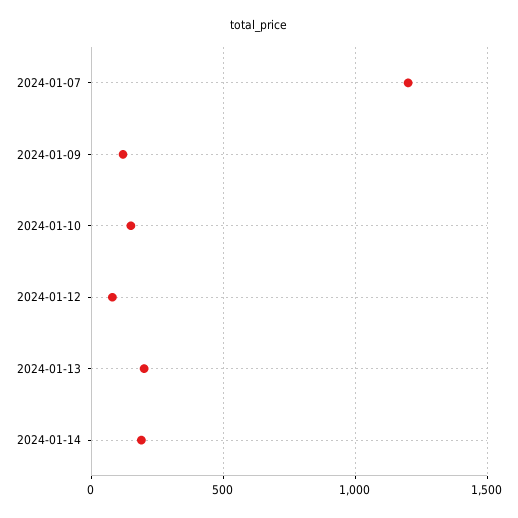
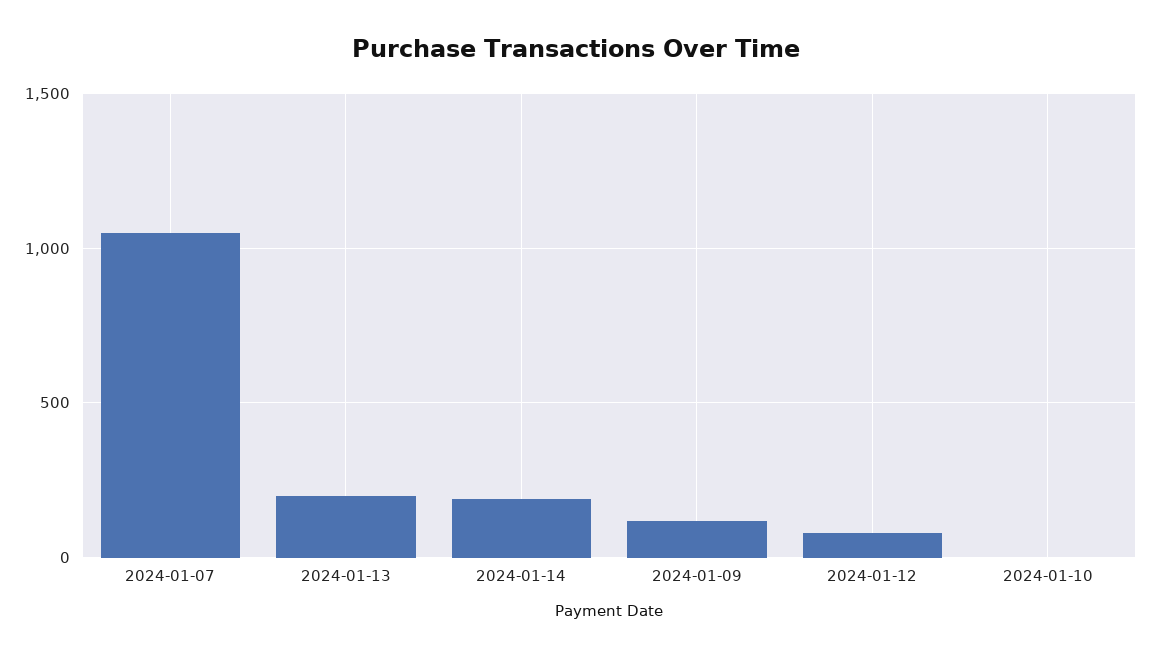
2024-01-07: 1200 -> 1050
2024-01-10: 150 -> 0

